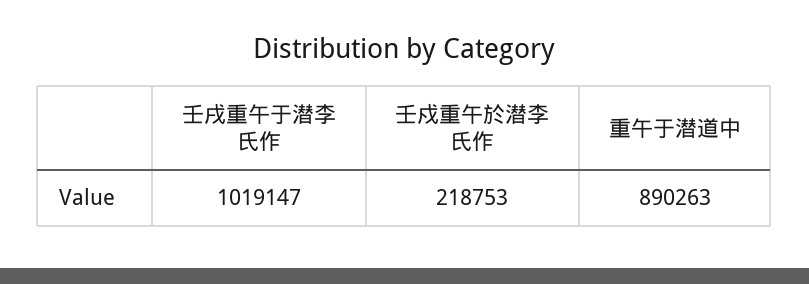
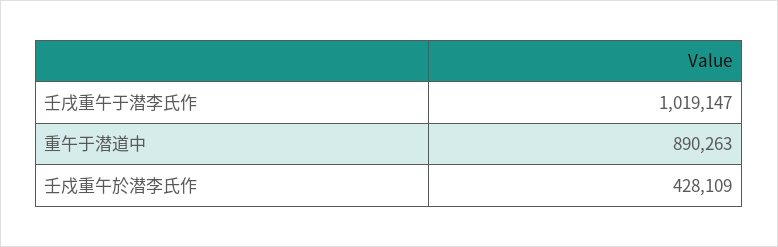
壬戍重午於潜李氏作: 218753 -> 428109

